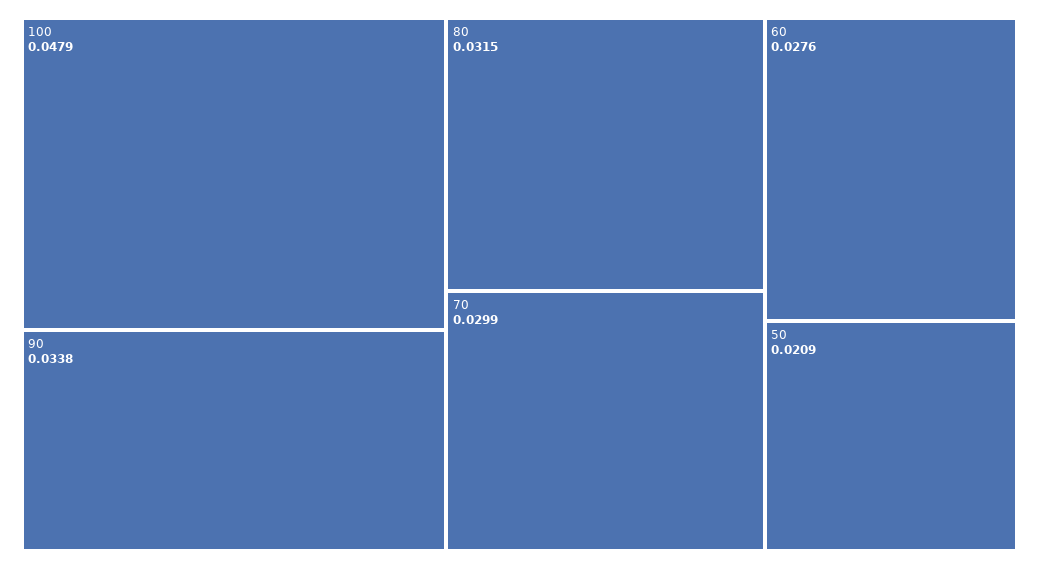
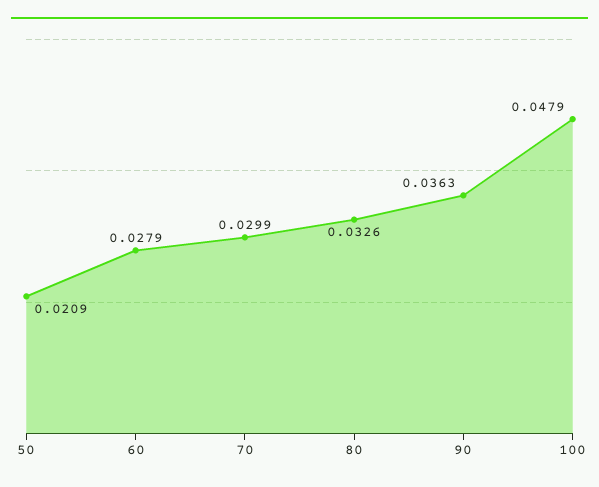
90: 0.0338 -> 0.0363
80: 0.0315 -> 0.0326
60: 0.0276 -> 0.0279

